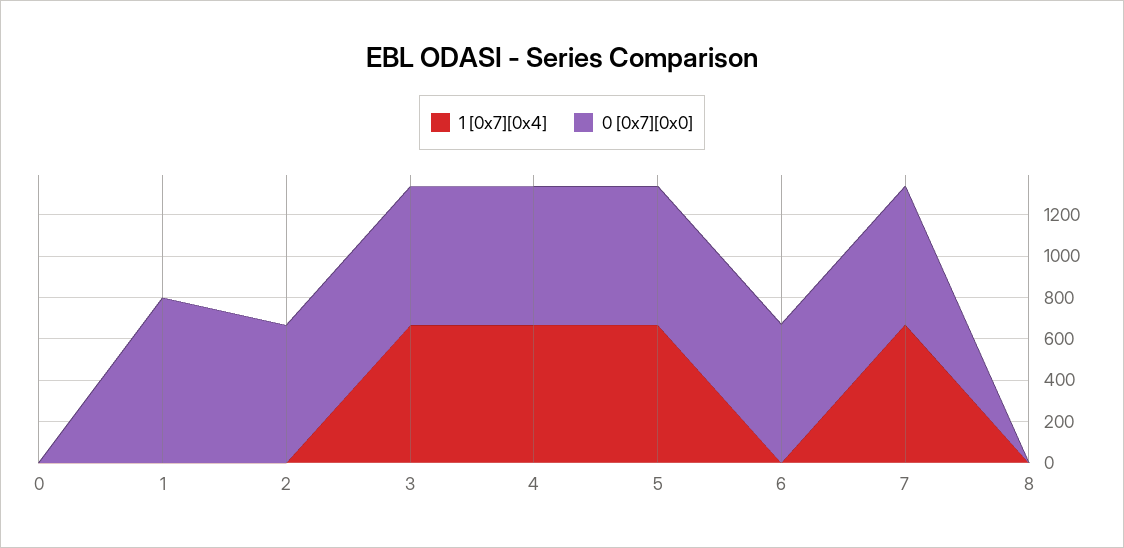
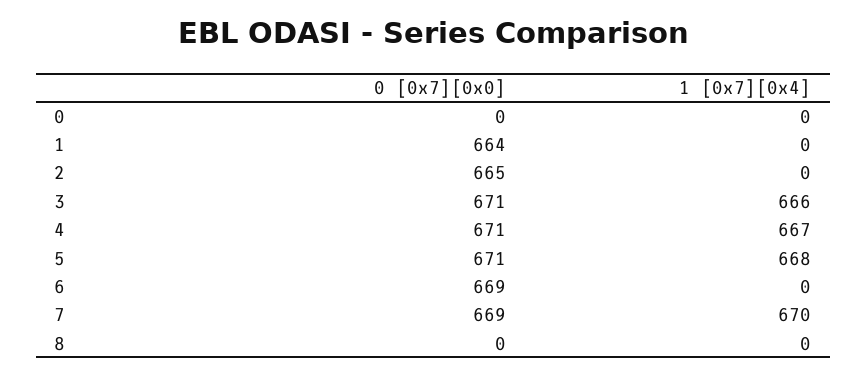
0 [0x7][0x0], 1: 800 -> 664

